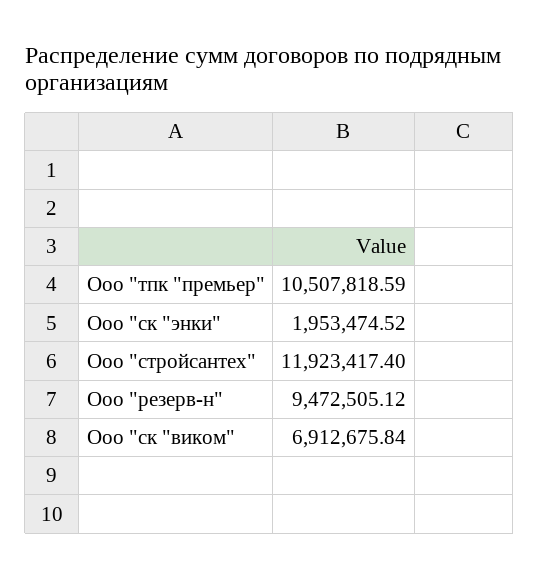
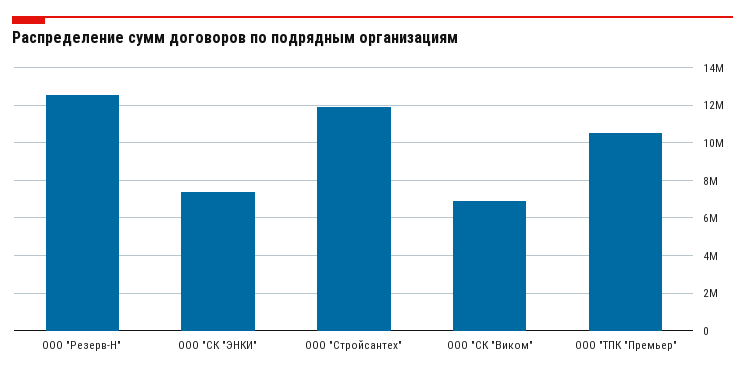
Ооо "ск "энки": 1953474.52 -> 7500000
Ооо "резерв-н": 9472505.12 -> 12500000

